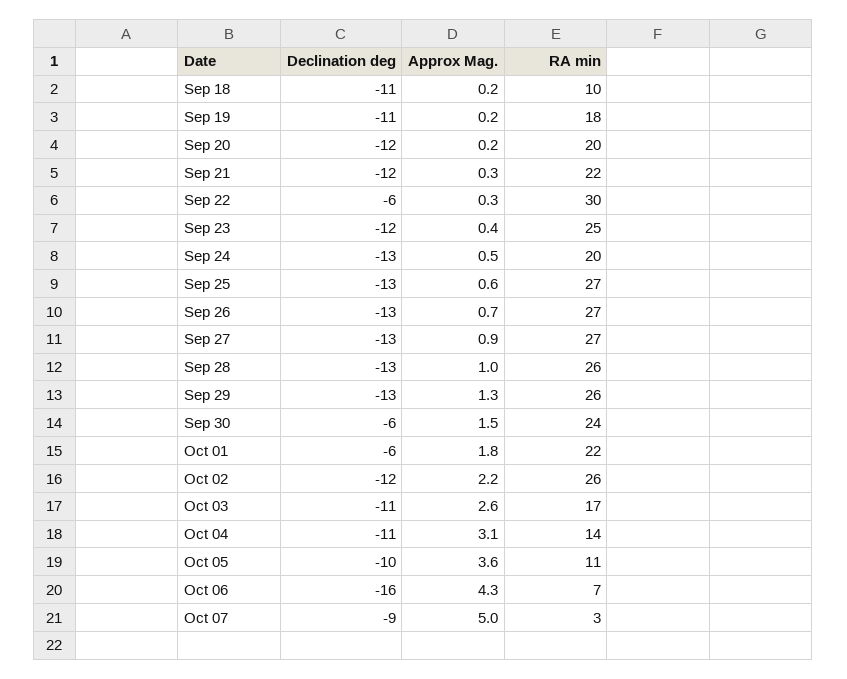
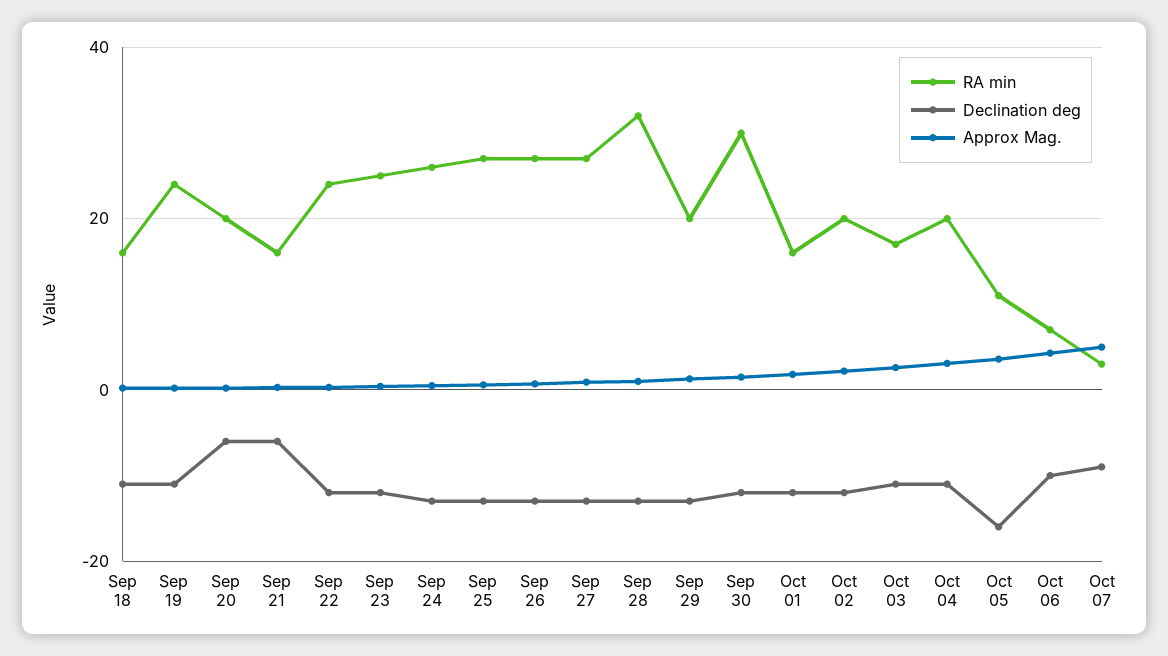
RA min, Sep 18: 10 -> 16
RA min, Sep 19: 18 -> 24
Declination deg, Sep 20: -12 -> -6
Declination deg, Sep 21: -12 -> -6
RA min, Sep 21: 22 -> 16
Declination deg, Sep 22: -6 -> -12
RA min, Sep 22: 30 -> 24
RA min, Sep 24: 20 -> 26
RA min, Sep 28: 26 -> 32
RA min, Sep 29: 26 -> 20
Declination deg, Sep 30: -6 -> -12
RA min, Sep 30: 24 -> 30
Declination deg, Oct 01: -6 -> -12
RA min, Oct 01: 22 -> 16
RA min, Oct 02: 26 -> 20
RA min, Oct 04: 14 -> 20
Declination deg, Oct 05: -10 -> -16
Declination deg, Oct 06: -16 -> -10

